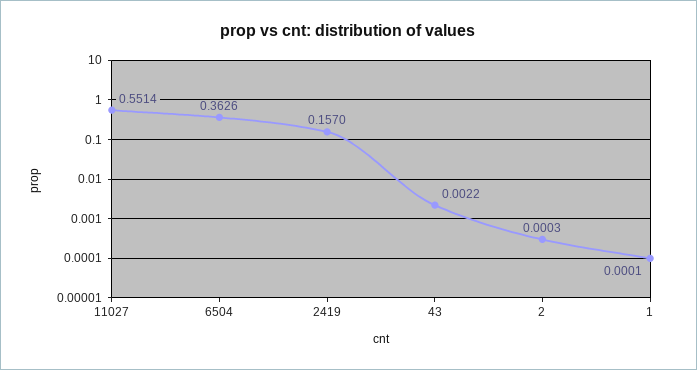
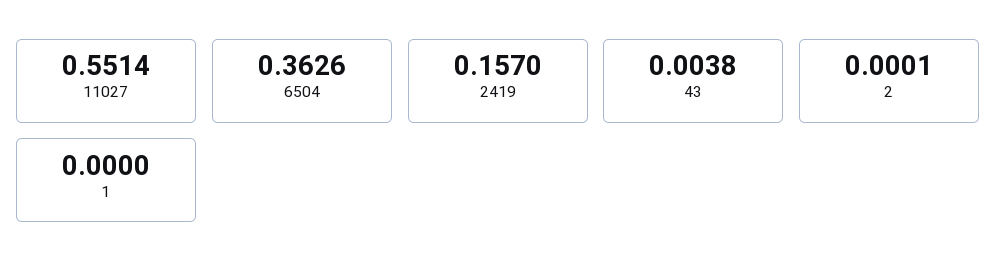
43: 0.0022 -> 0.0038
2: 0.0003 -> 0.0001
1: 0.0001 -> 0

